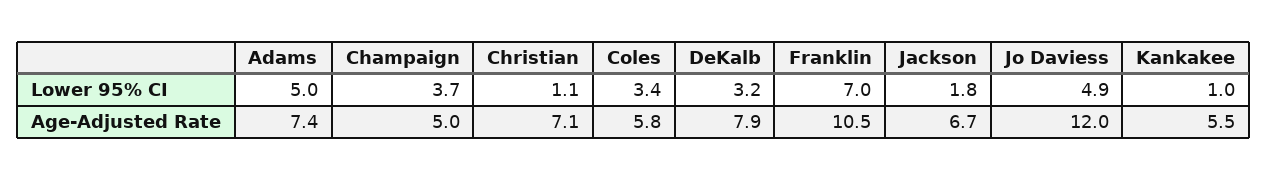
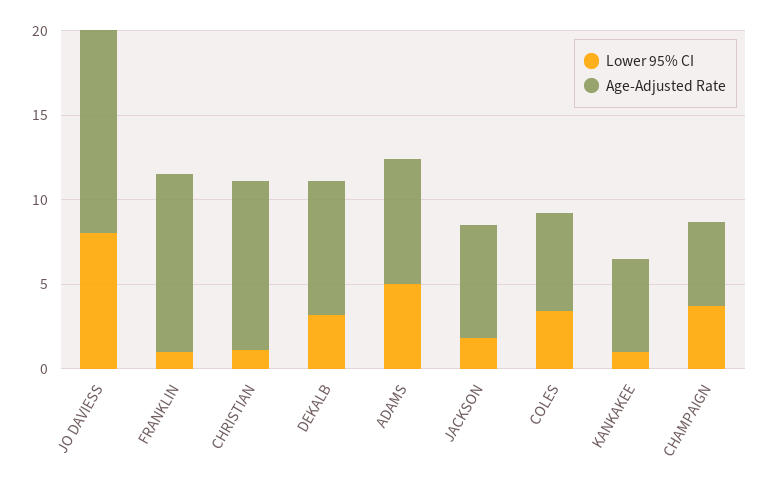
Lower 95% CI, Franklin: 7 -> 1
Lower 95% CI, Jo Daviess: 4.9 -> 8
Age-Adjusted Rate, Christian: 7.1 -> 10

